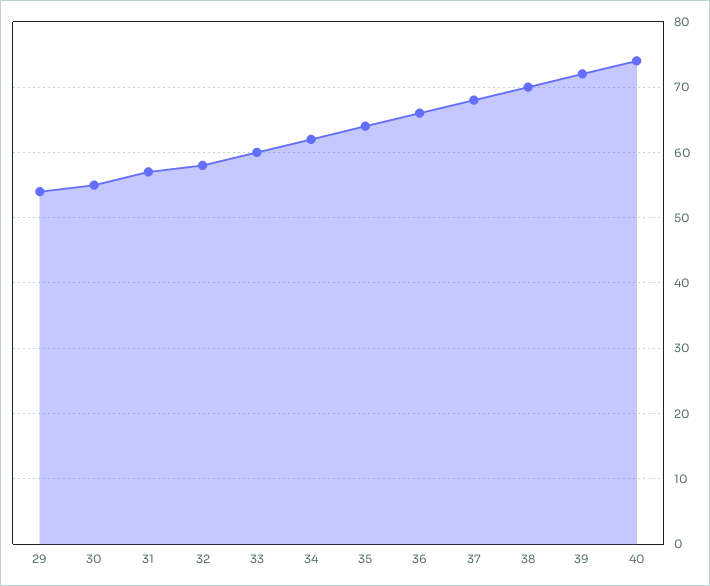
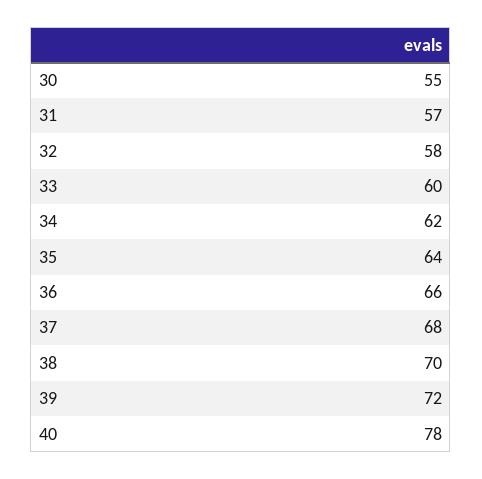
29: 54 -> none
40: 74 -> 78

